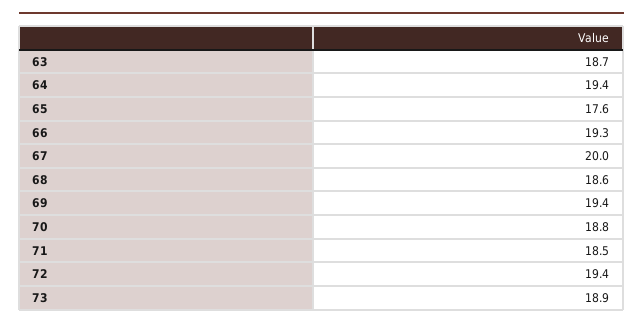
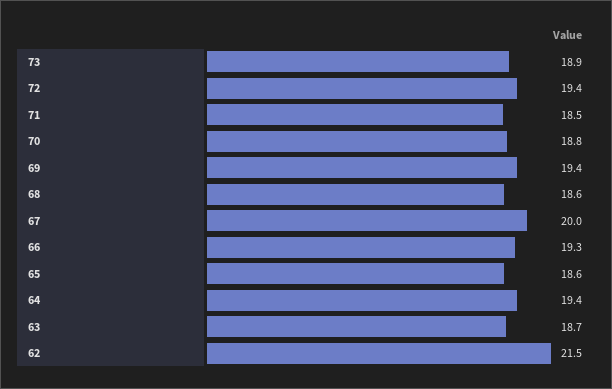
65: 17.6 -> 18.6
62: none -> 21.5

